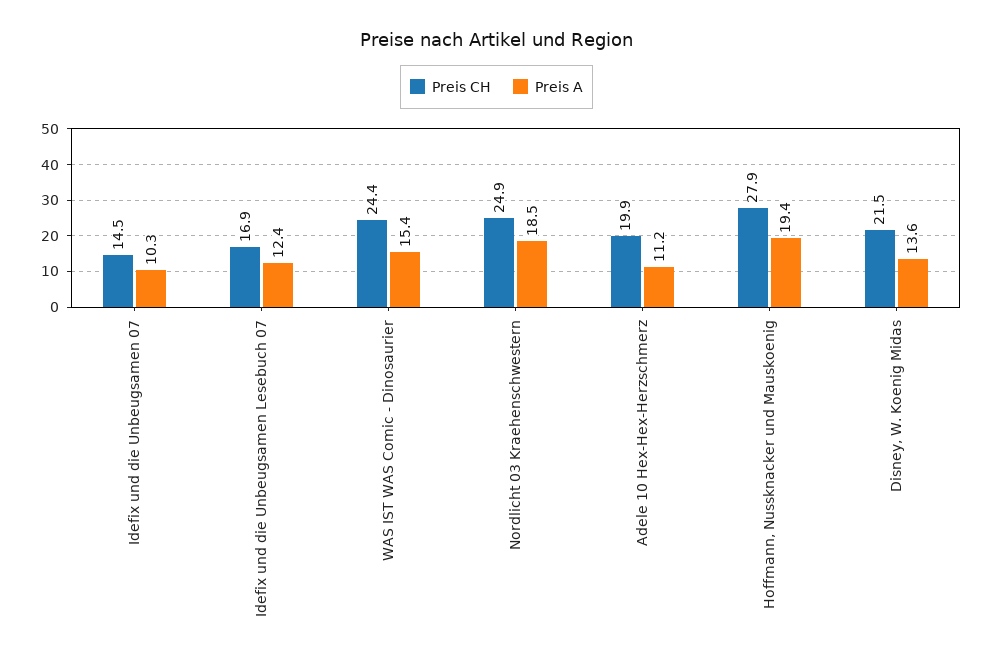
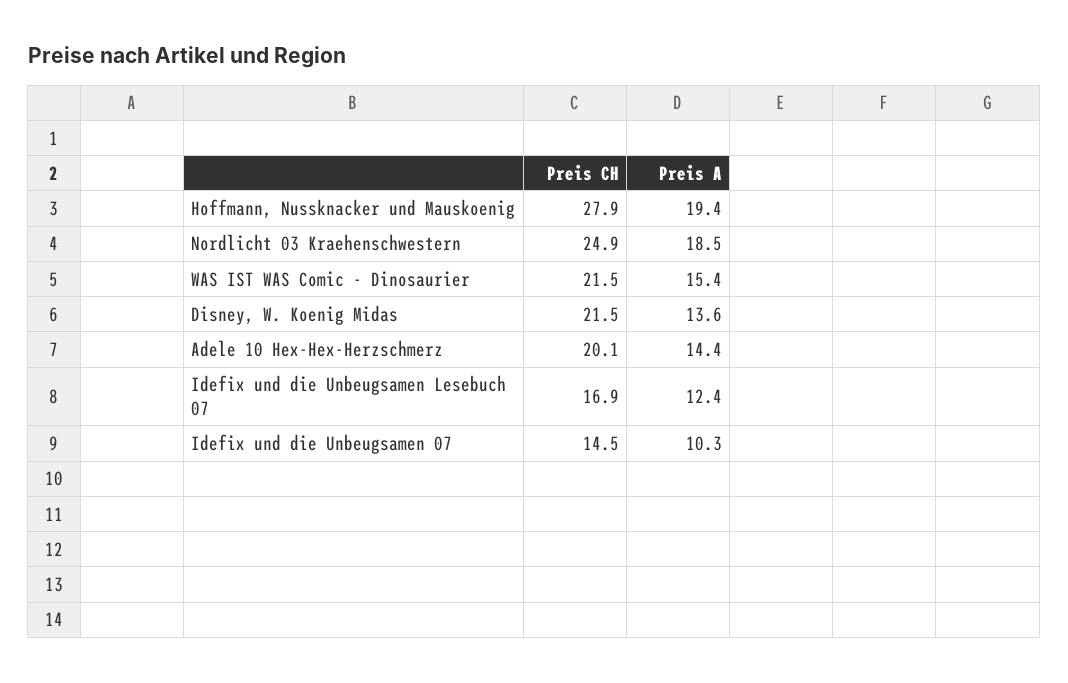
Preis CH, WAS IST WAS Comic - Dinosaurier: 24.4 -> 21.5
Preis CH, Adele 10 Hex-Hex-Herzschmerz: 19.9 -> 20.1
Preis A, Adele 10 Hex-Hex-Herzschmerz: 11.2 -> 14.4

